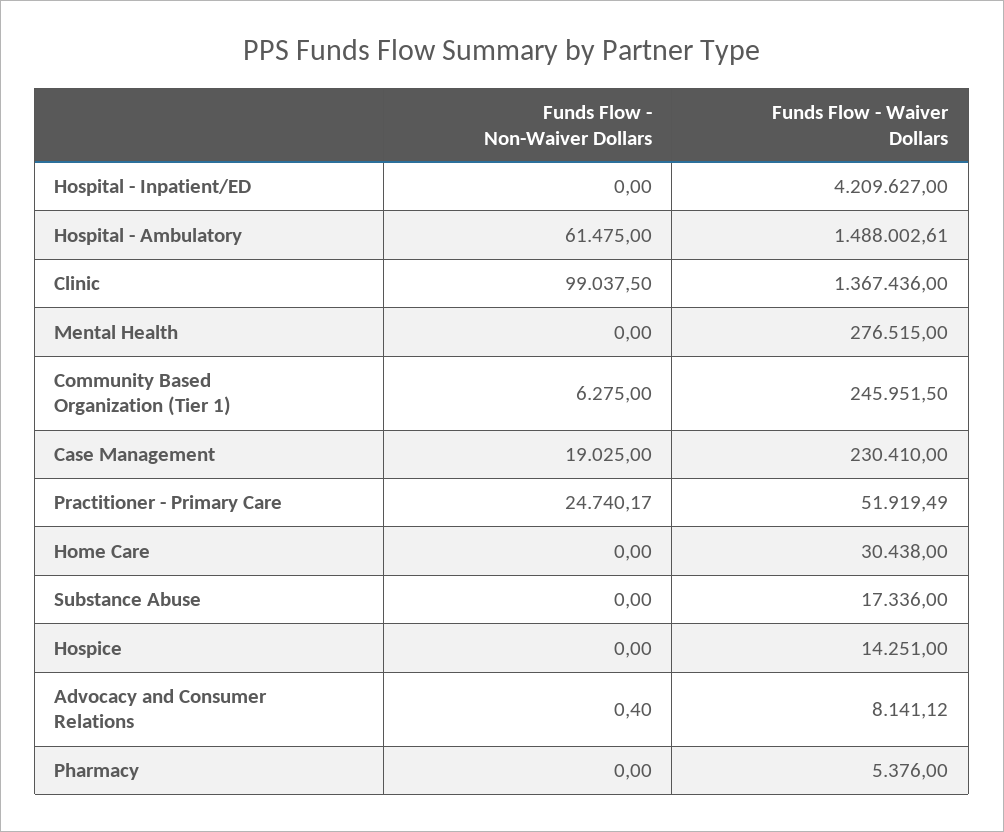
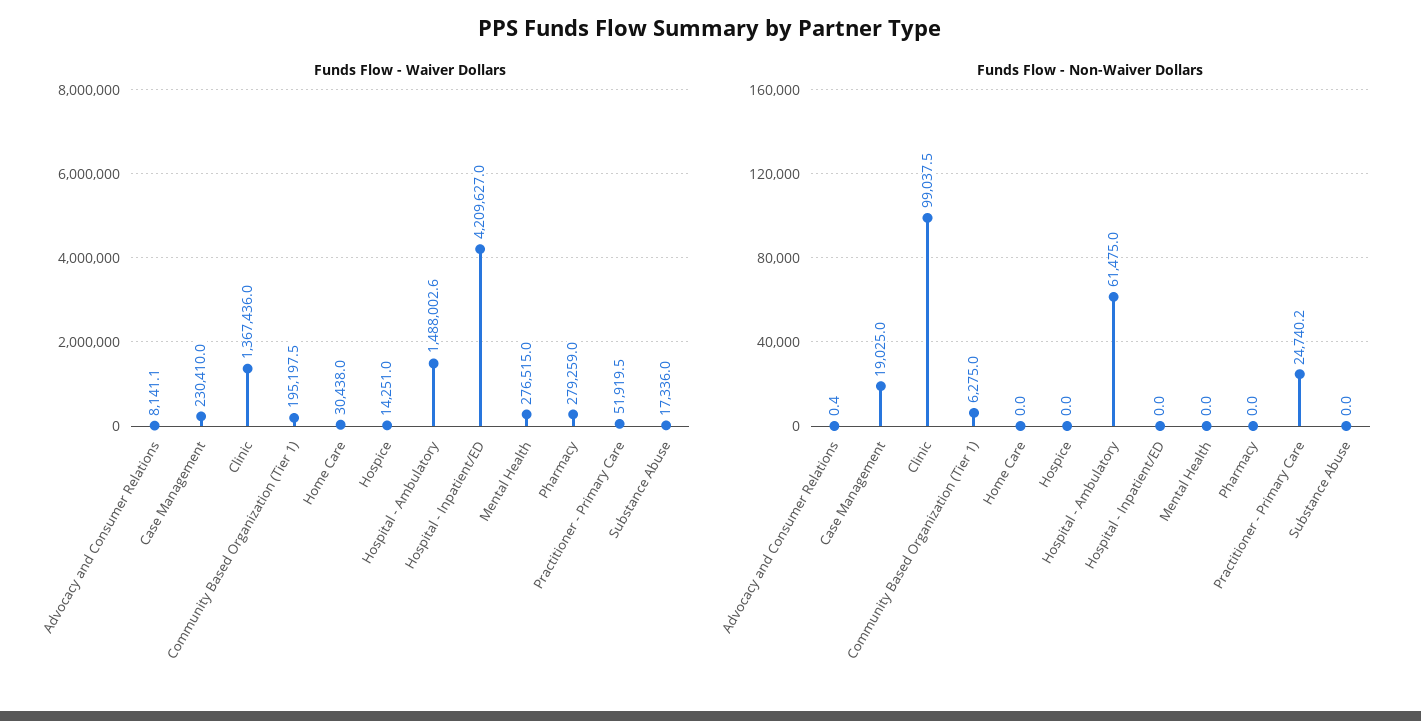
Funds Flow - Waiver Dollars, Community Based Organization (Tier 1): 245951.5 -> 195197.5
Funds Flow - Waiver Dollars, Pharmacy: 5376 -> 279259

